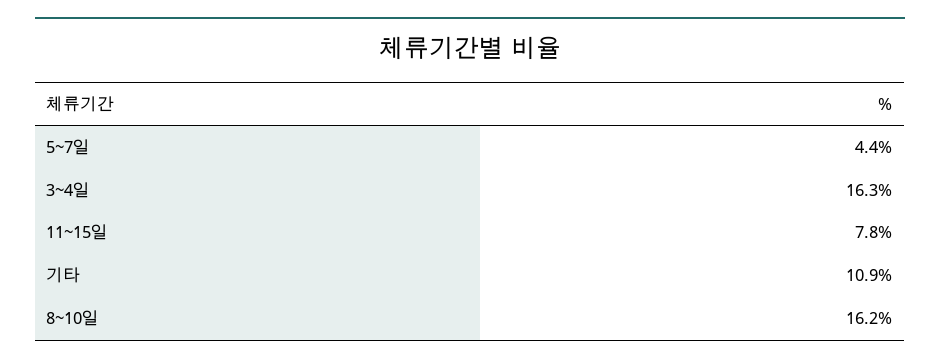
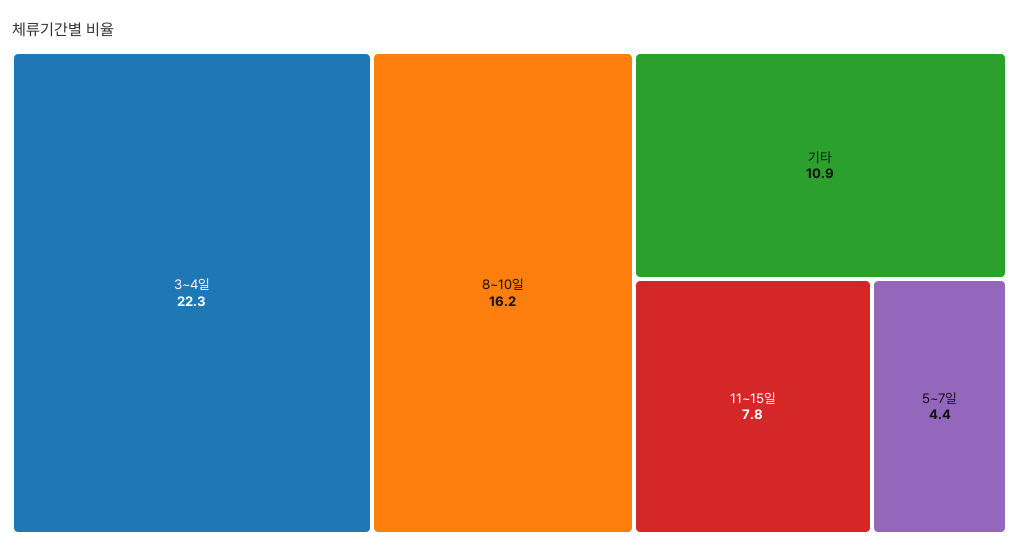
3~4일: 16.3 -> 22.3

